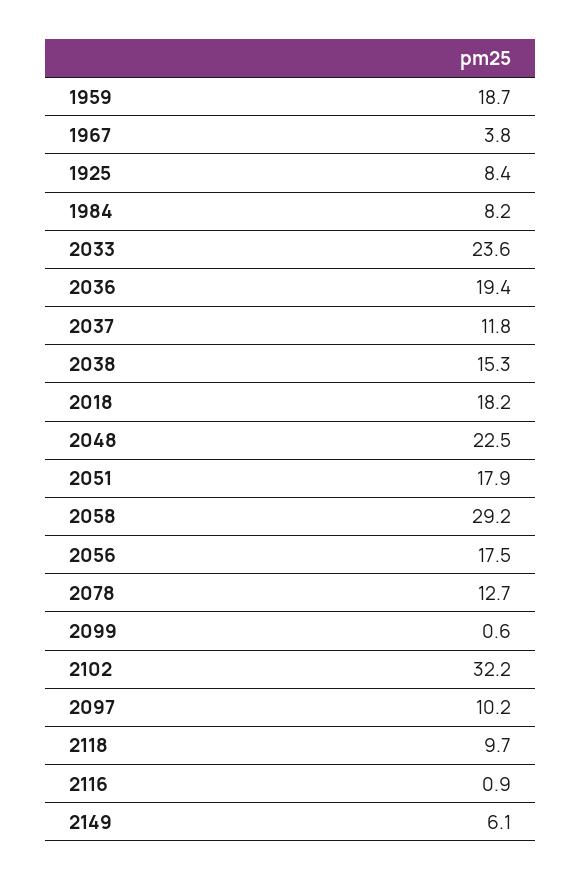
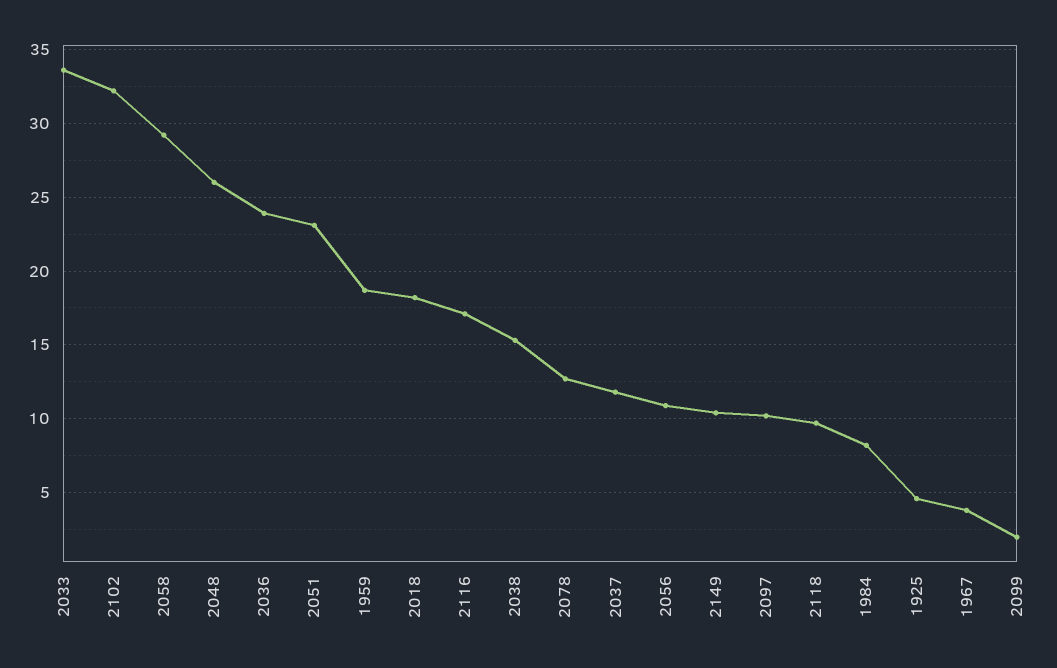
1925: 8.4 -> 4.5
2033: 23.6 -> 33.5
2036: 19.4 -> 24
2048: 22.5 -> 26
2051: 17.9 -> 23
2056: 17.5 -> 11
2099: 0.6 -> 2
2116: 0.9 -> 17
2149: 6.1 -> 10.5

